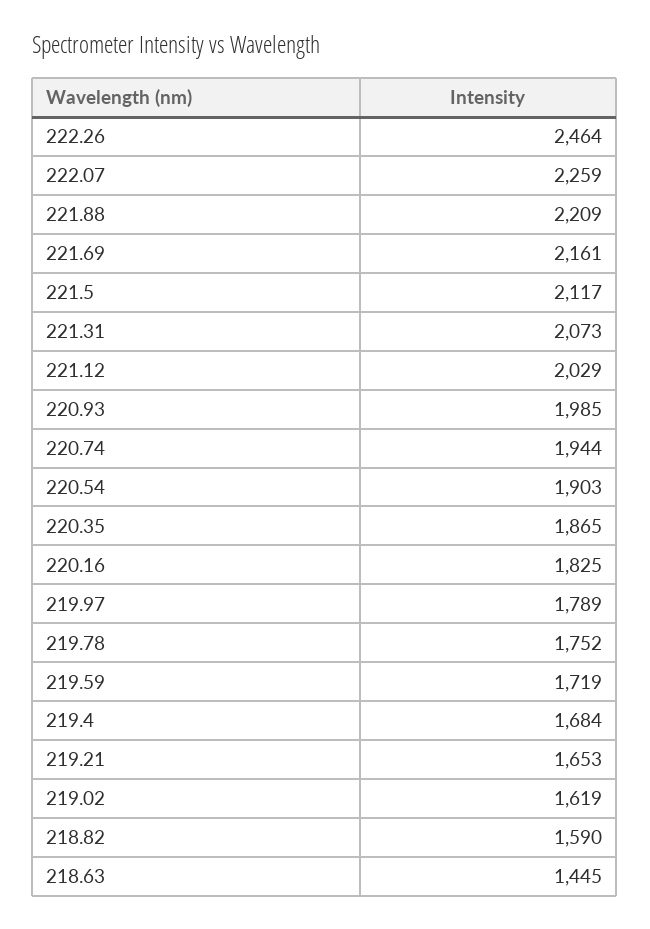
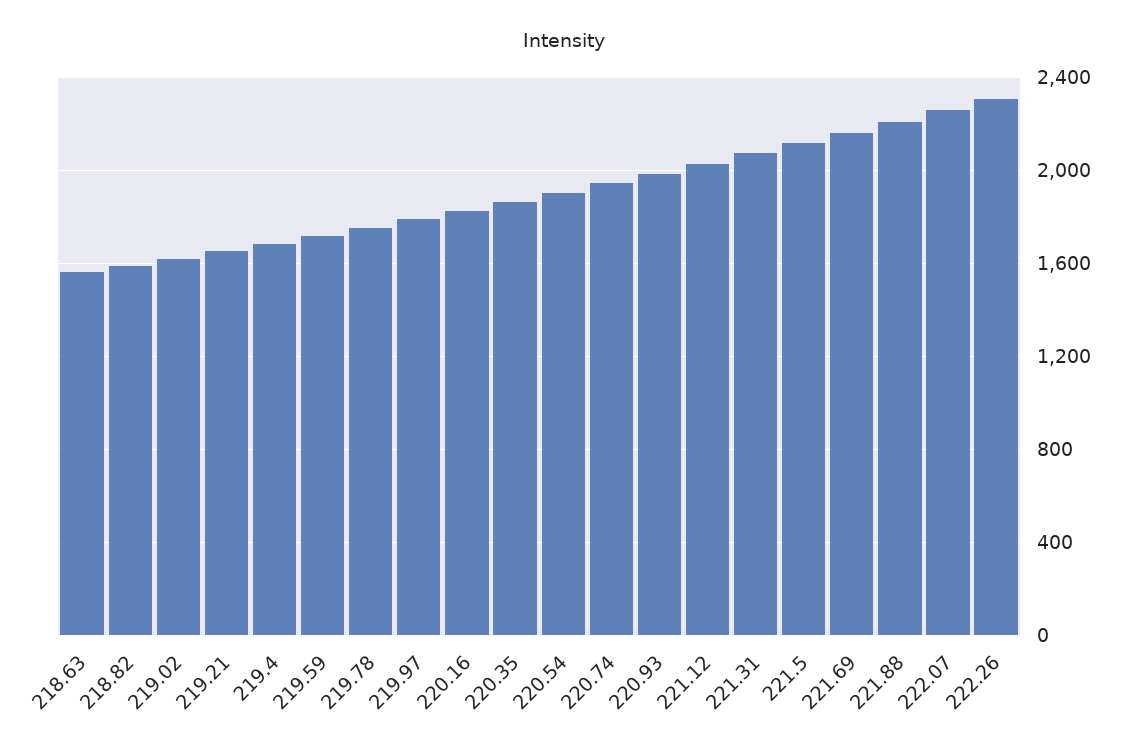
222.26: 2464 -> 2300
218.63: 1445 -> 1550

